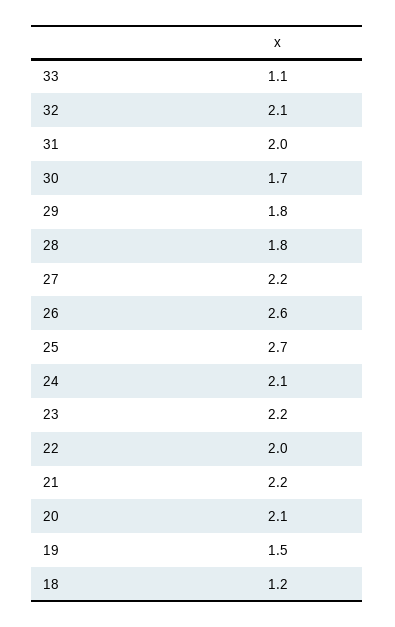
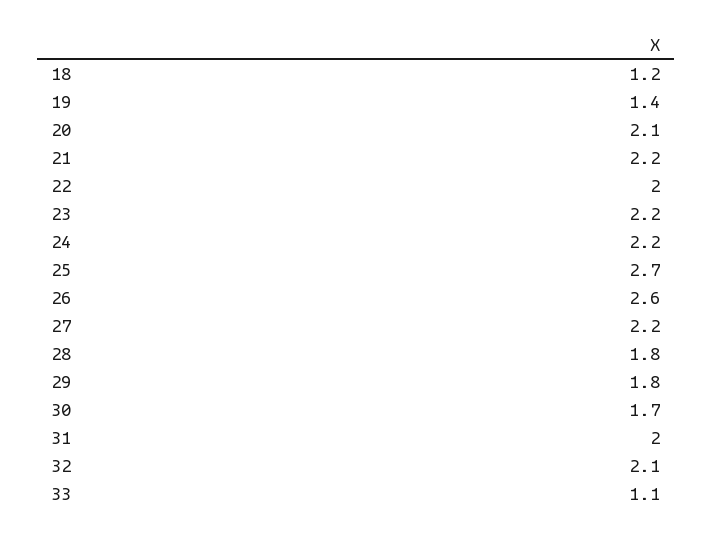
24: 2.1 -> 2.2
19: 1.5 -> 1.4

